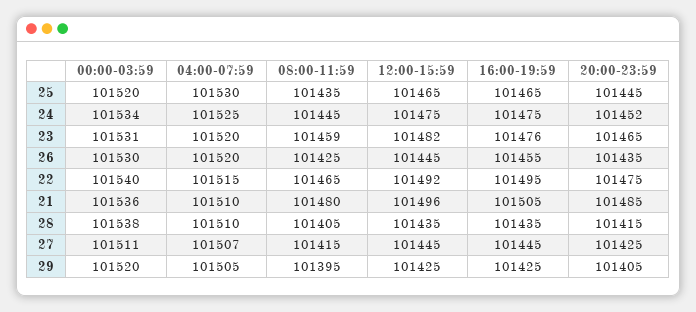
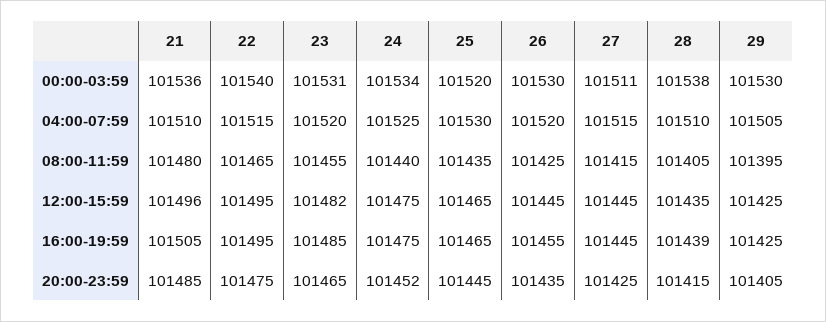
08:00-11:59, 24: 101445 -> 101440
08:00-11:59, 23: 101459 -> 101455
16:00-19:59, 23: 101476 -> 101485
12:00-15:59, 22: 101492 -> 101495
16:00-19:59, 28: 101435 -> 101439
04:00-07:59, 27: 101507 -> 101515
00:00-03:59, 29: 101520 -> 101530

